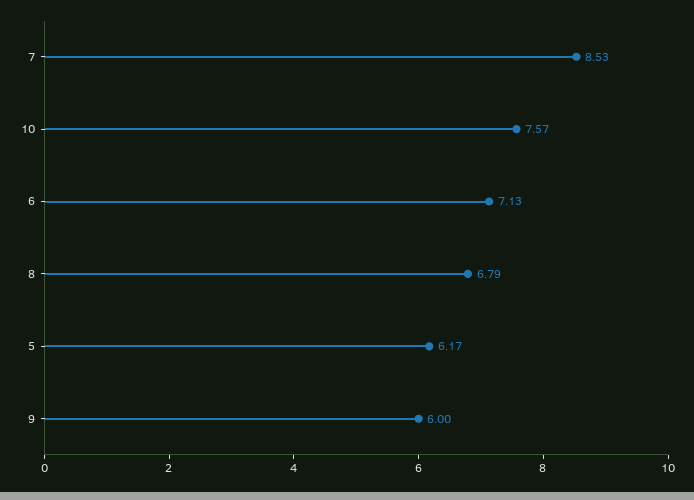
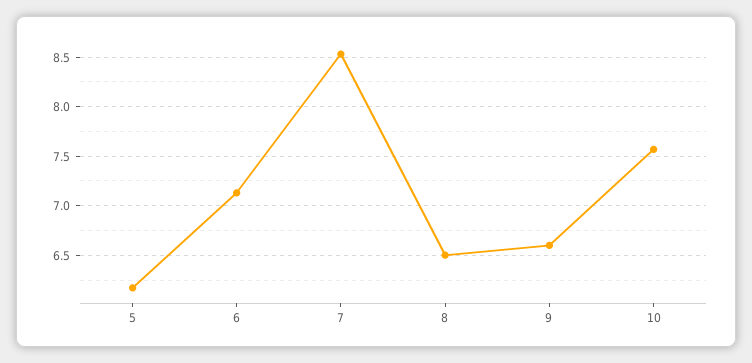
8: 6.79 -> 6.5
9: 6 -> 6.6

